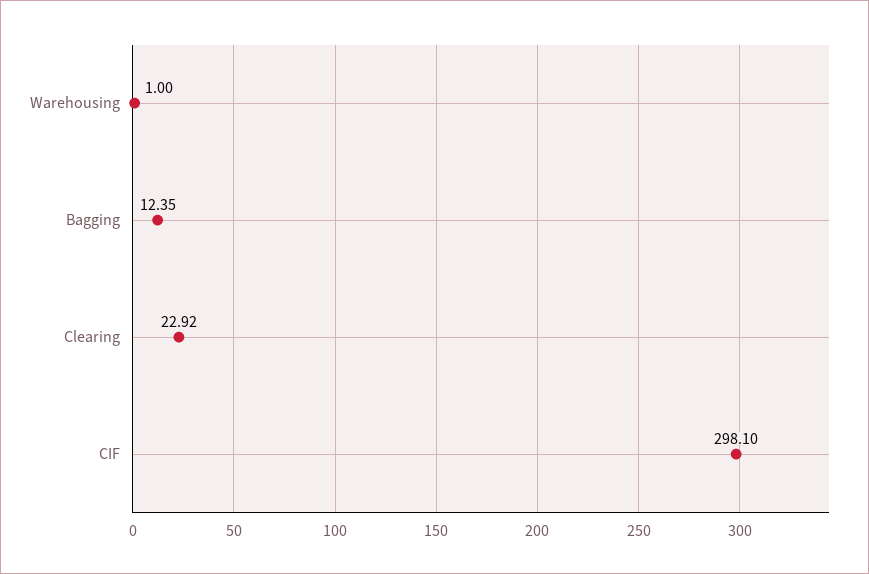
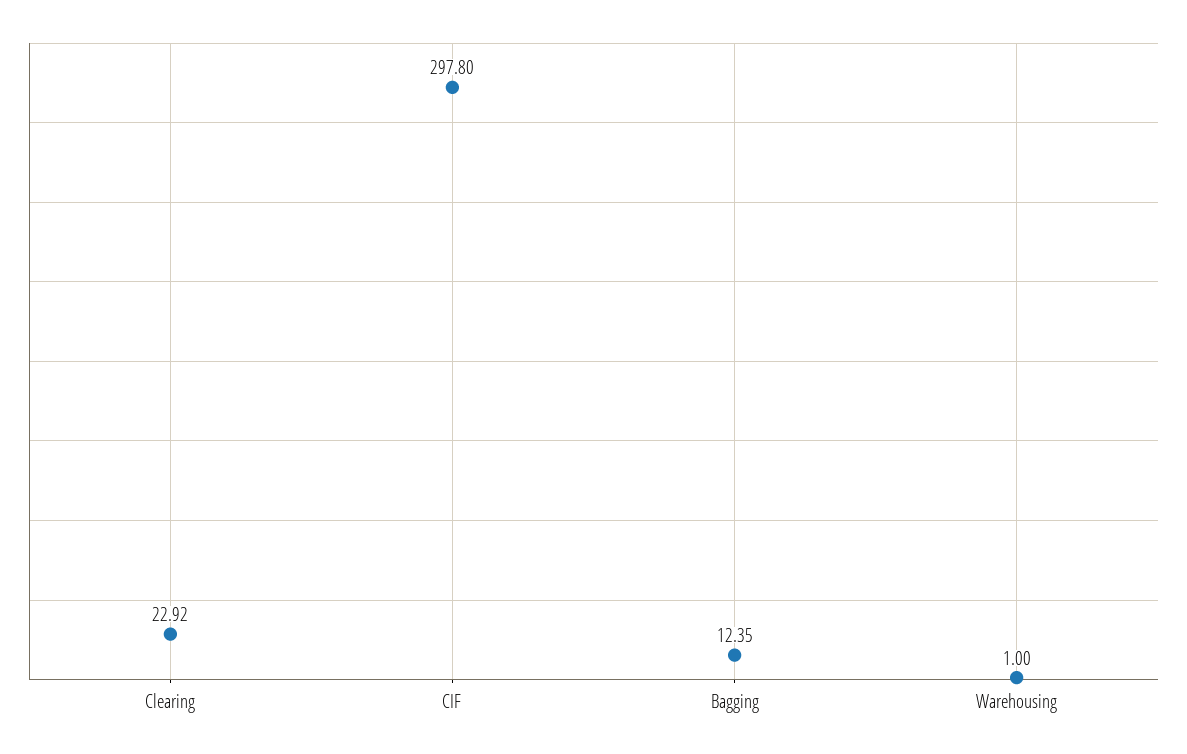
CIF: 298.1 -> 297.8

